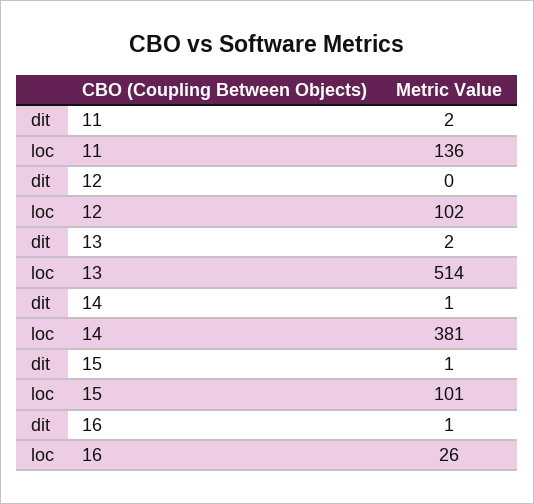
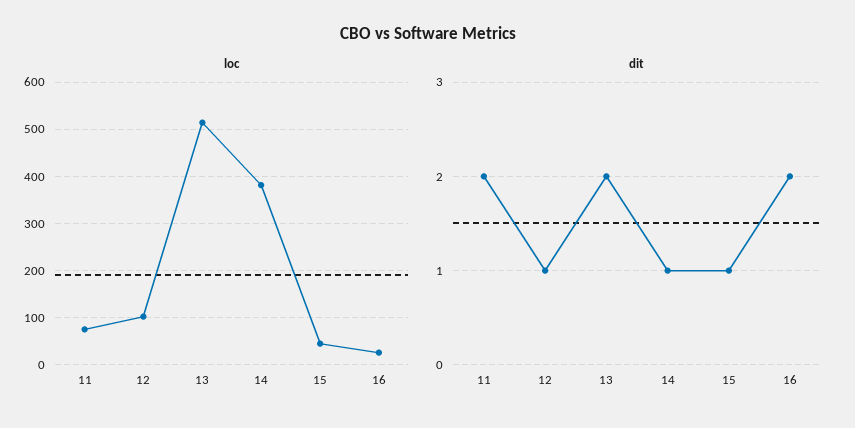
loc, 11: 136 -> 80
dit, 12: 0 -> 1
loc, 15: 101 -> 40
dit, 16: 1 -> 2

